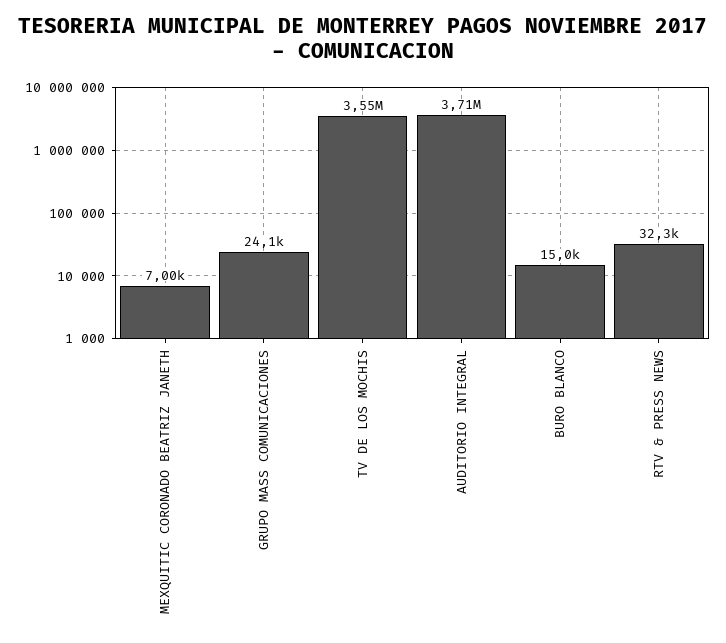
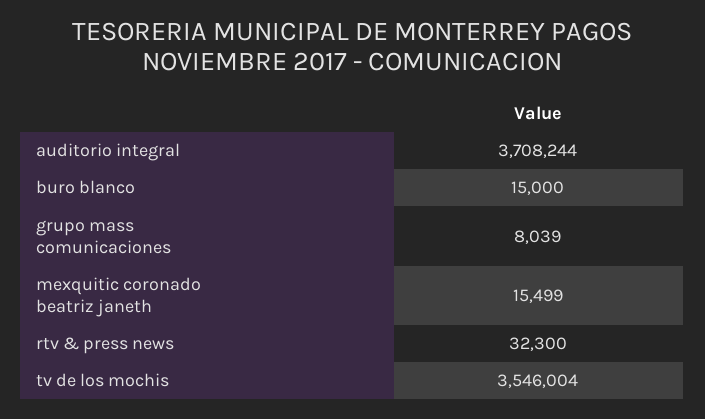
MEXQUITIC CORONADO BEATRIZ JANETH: 7000 -> 15499
GRUPO MASS COMUNICACIONES: 24100 -> 8039

